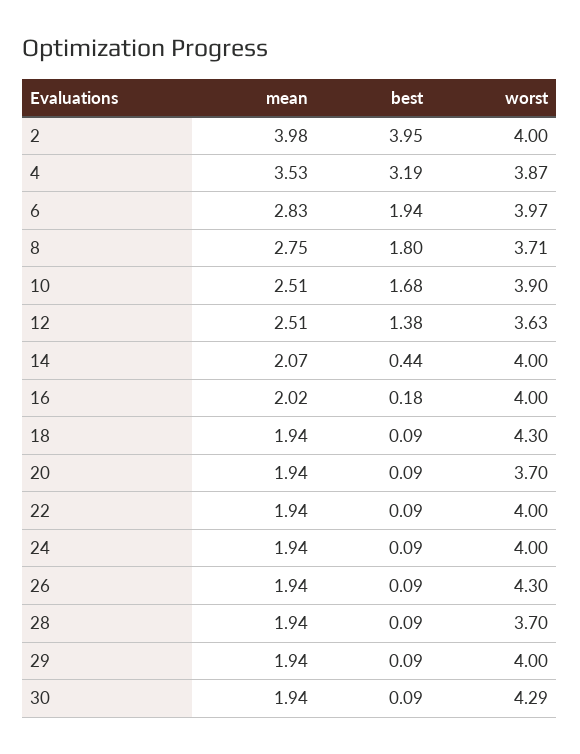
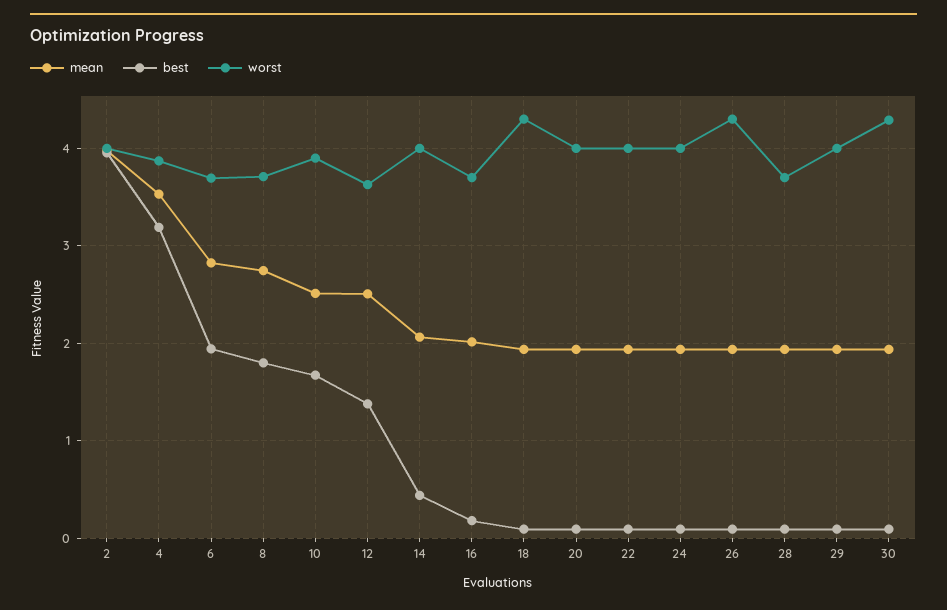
worst, 6: 3.97 -> 3.7
worst, 16: 4 -> 3.7
worst, 20: 3.7 -> 4

